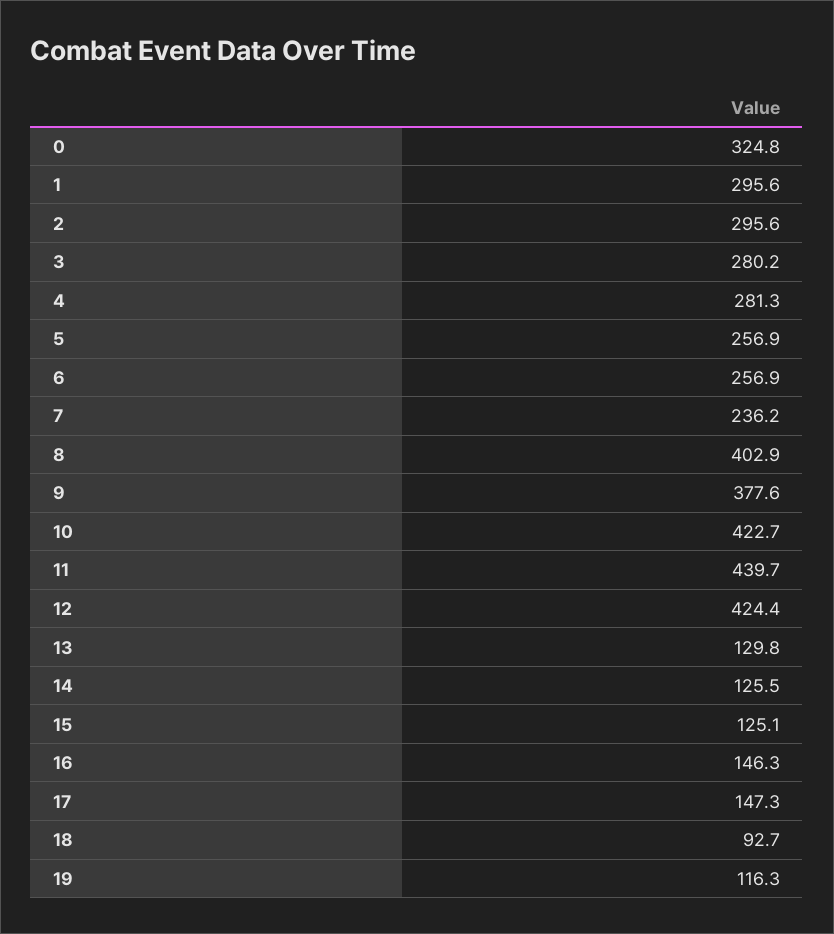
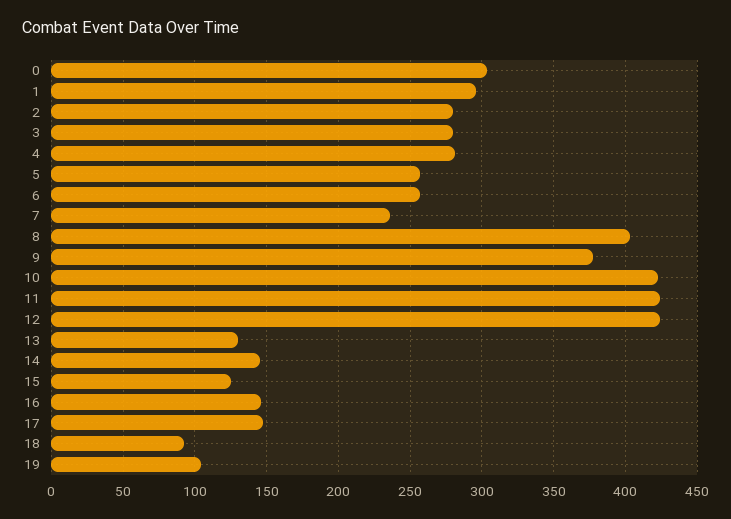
0: 324.8 -> 305
2: 295.6 -> 280
11: 439.7 -> 425
14: 125.5 -> 145
19: 116.3 -> 105

